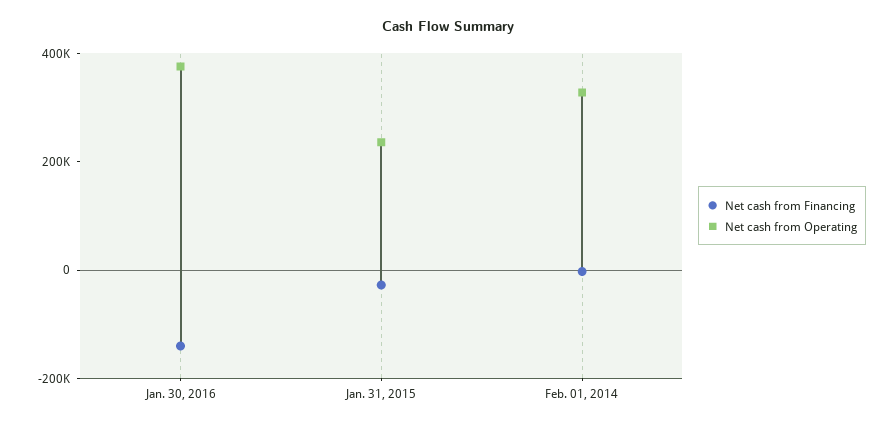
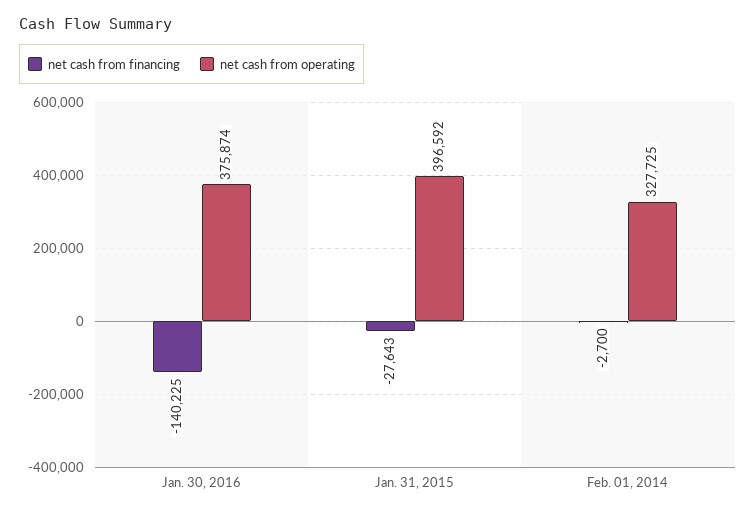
Net cash from Operating, Jan. 31, 2015: 250000 -> 396592

